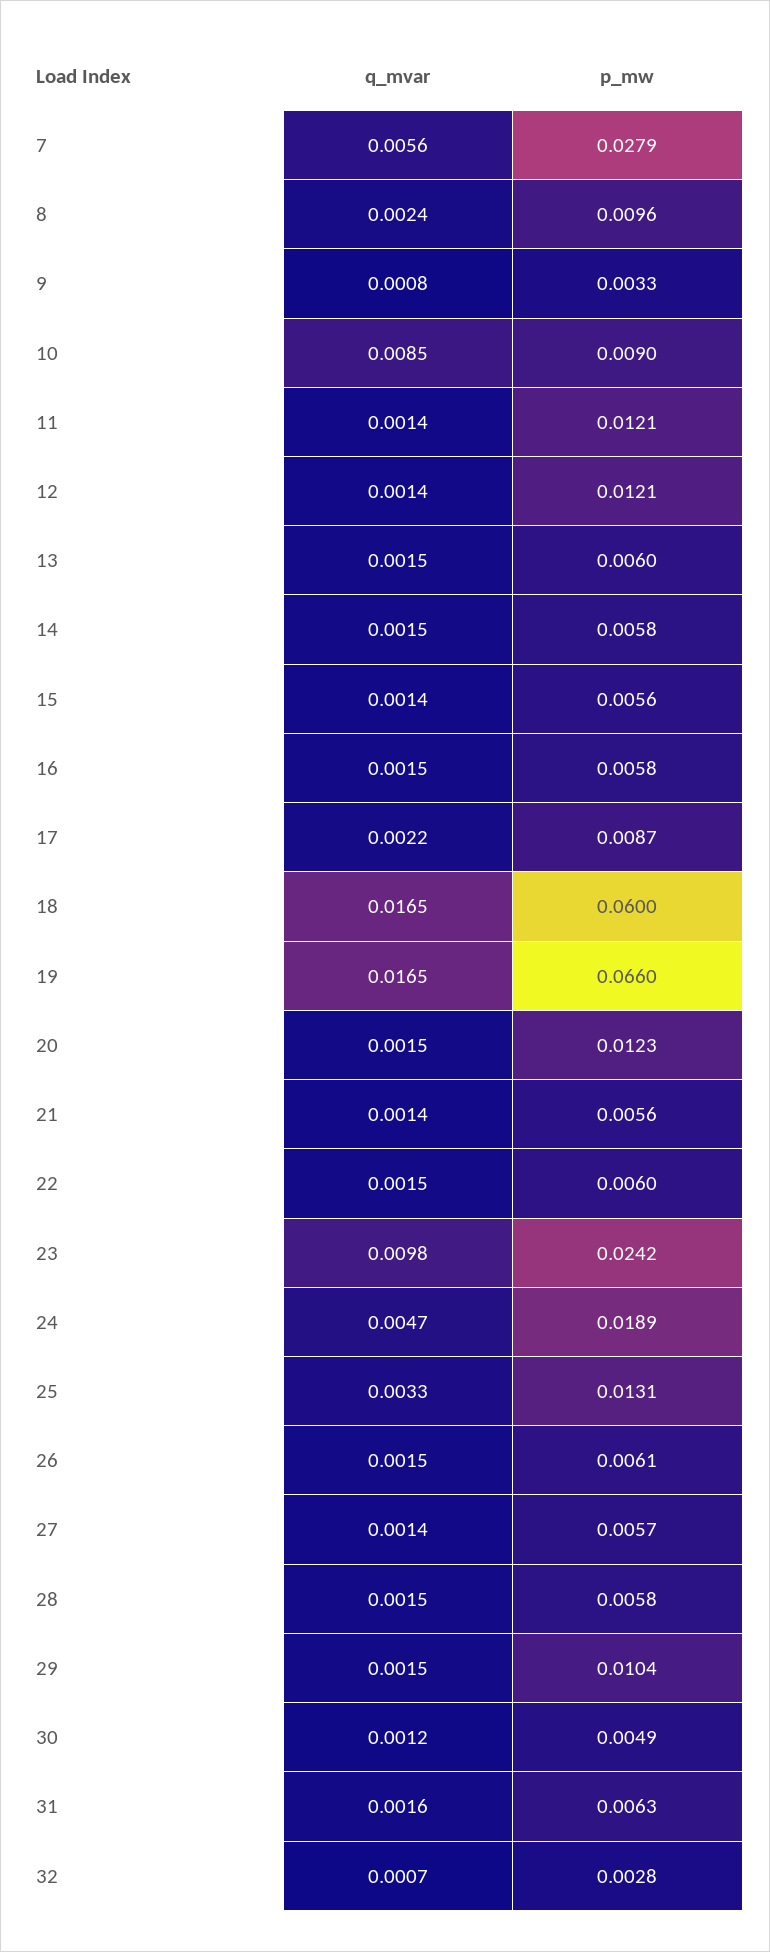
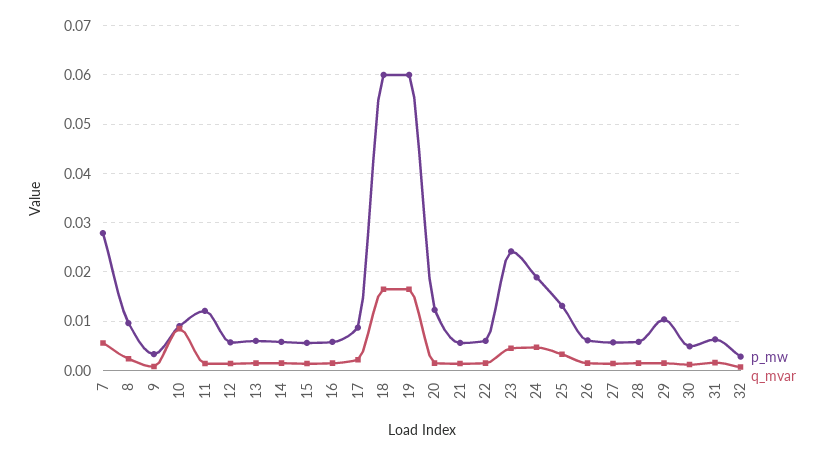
p_mw, 12: 0.0121 -> 0.006
p_mw, 19: 0.066 -> 0.06
q_mvar, 23: 0.0098 -> 0.004

